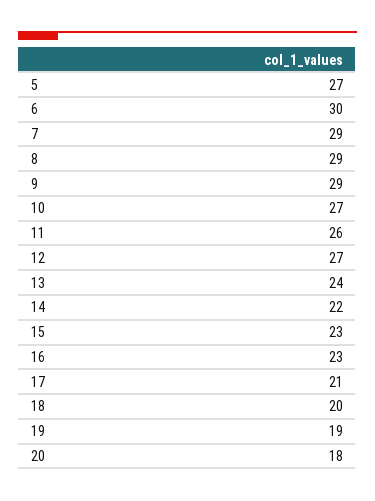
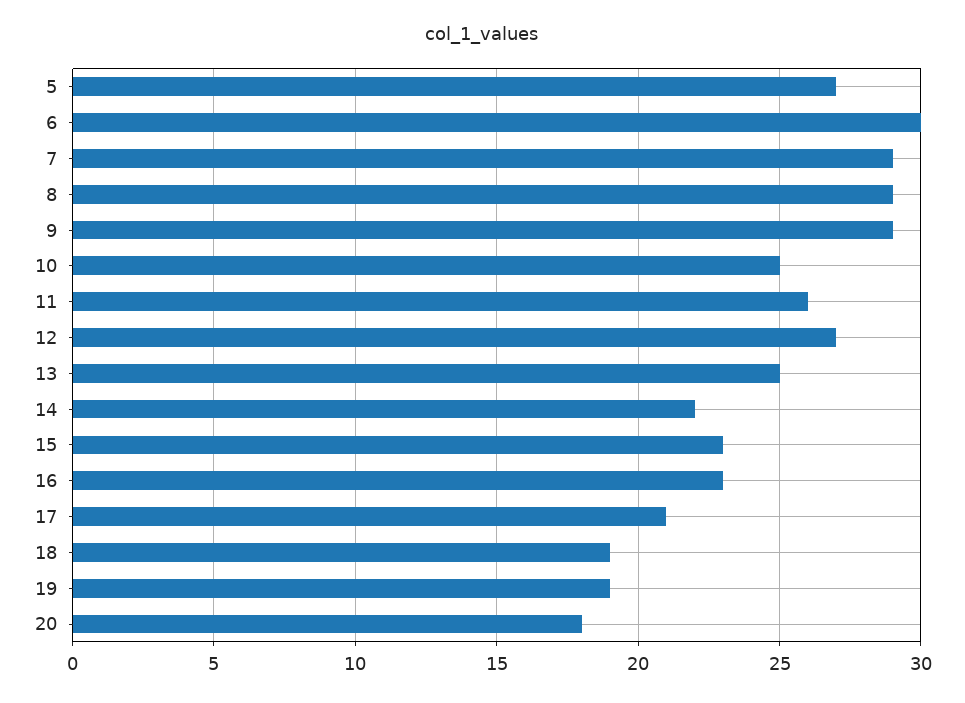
10: 27 -> 25
13: 24 -> 25
18: 20 -> 19

